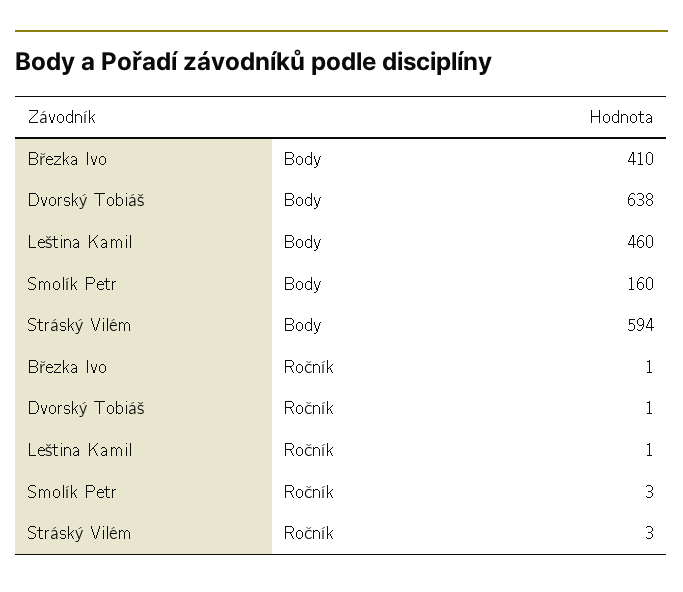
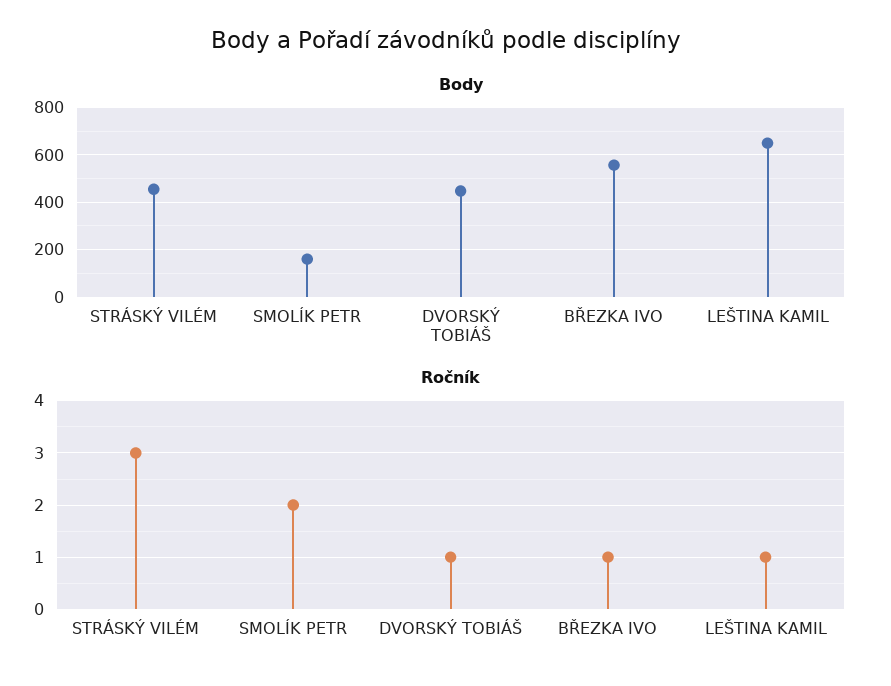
Body, Březka Ivo: 410 -> 550
Body, Dvorský Tobiáš: 638 -> 450
Body, Leština Kamil: 460 -> 650
Body, Stráský Vilém: 594 -> 450
Ročník, Smolík Petr: 3 -> 2

